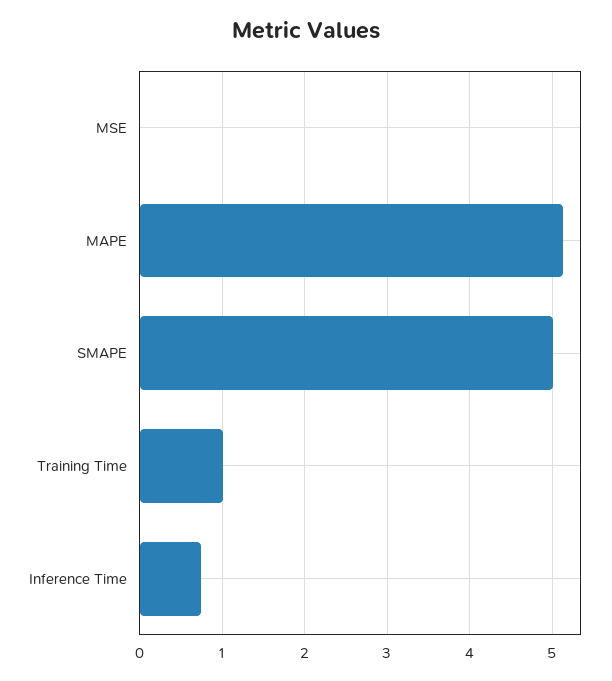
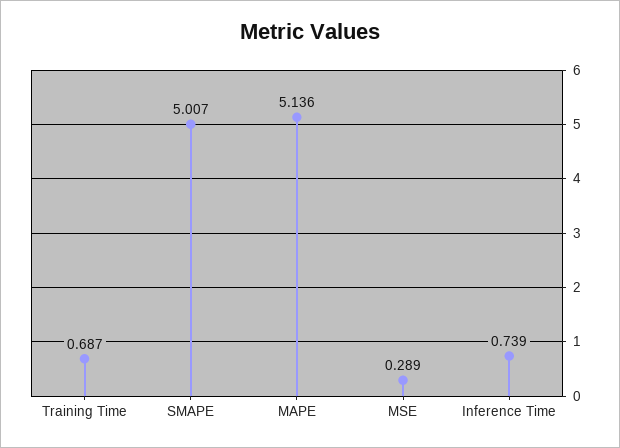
MSE: 0 -> 0.289
Training Time: 1 -> 0.687

